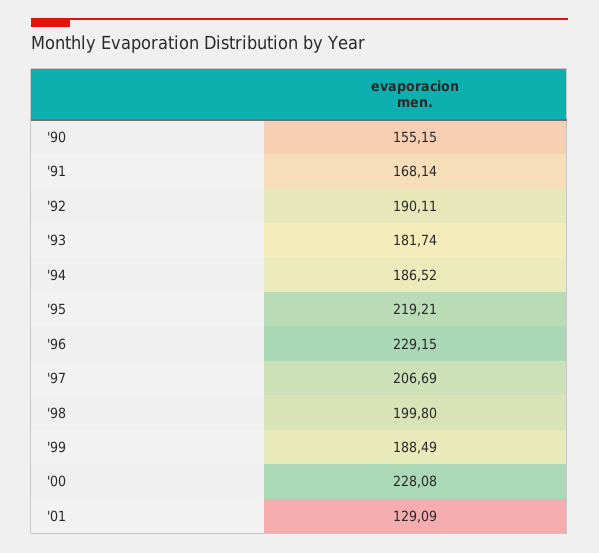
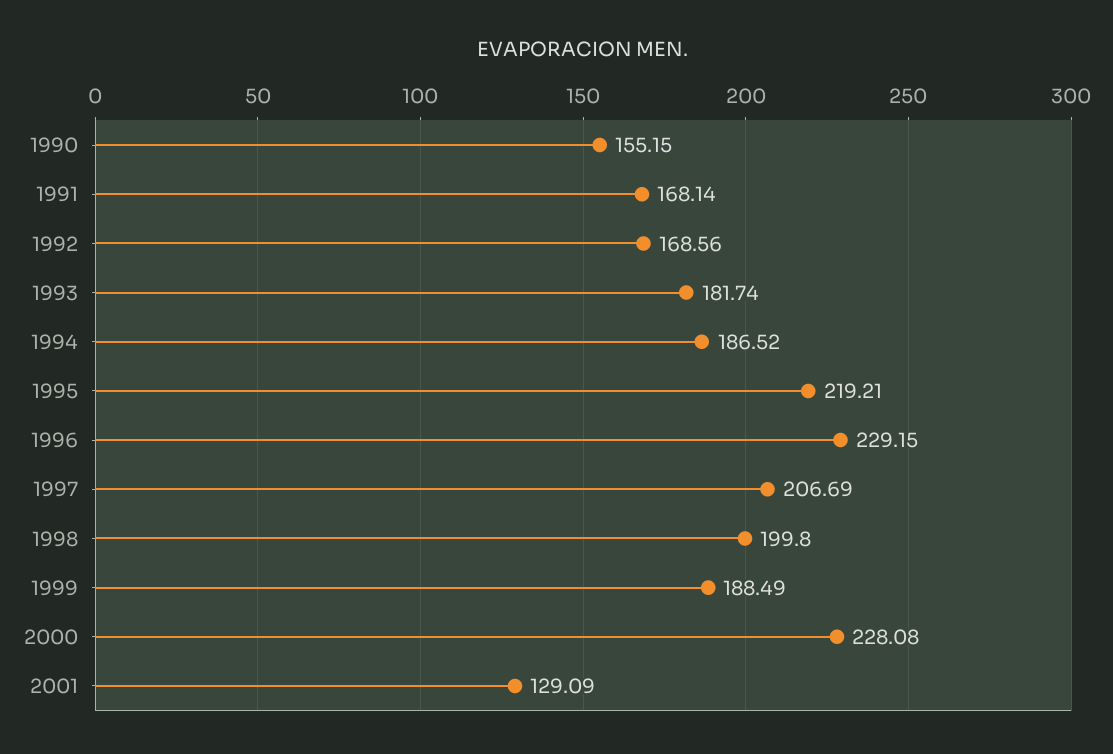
'92: 190.11 -> 168.56

